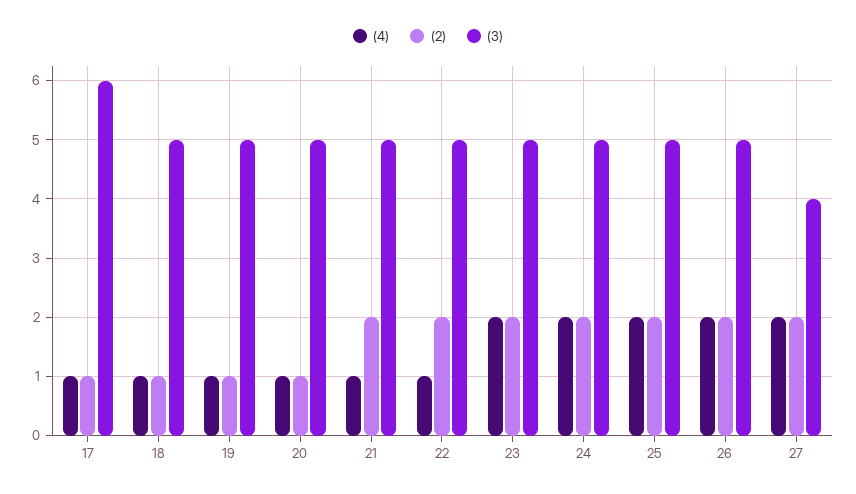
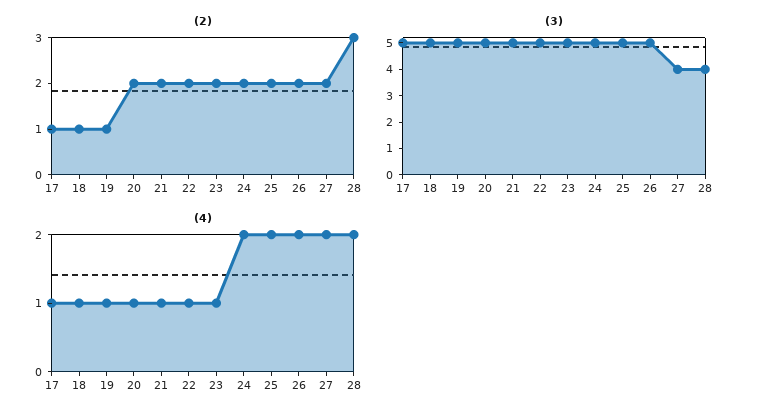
(3), 17: 6 -> 5
(2), 20: 1 -> 2
(4), 23: 2 -> 1
(2), 28: none -> 3
(3), 28: none -> 4
(4), 28: none -> 2

